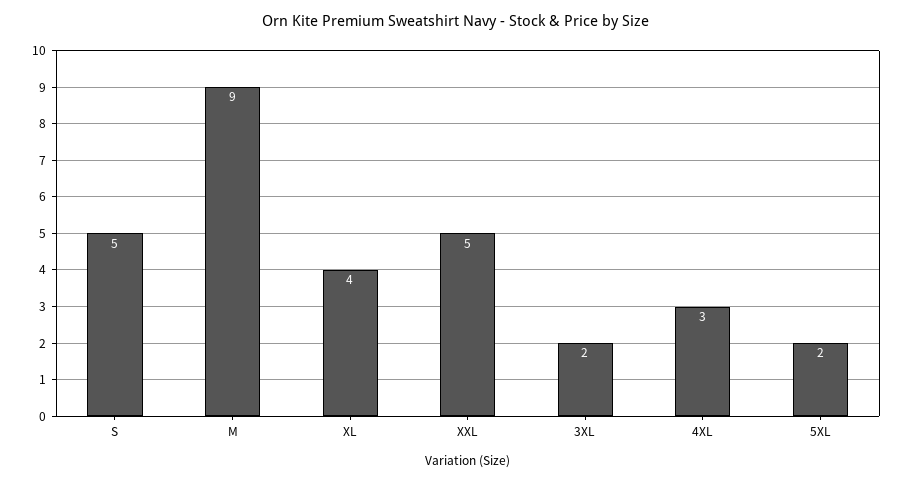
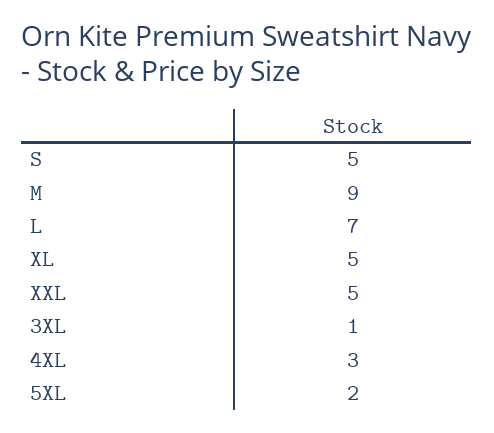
XL: 4 -> 5
3XL: 2 -> 1
L: none -> 7

